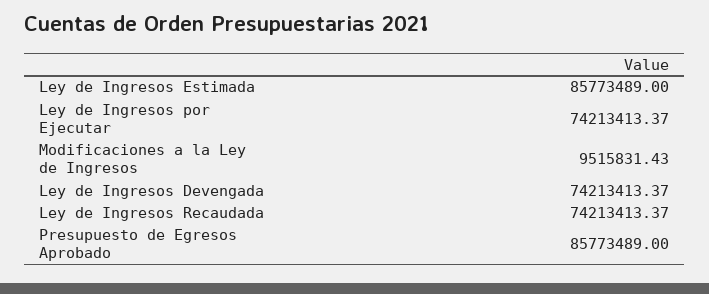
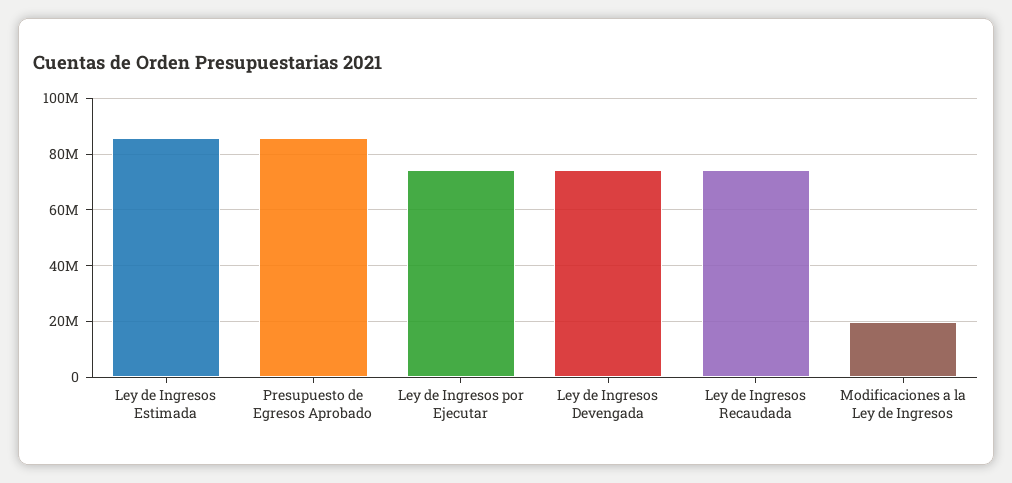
Modificaciones a la Ley de Ingresos: 9515831.43 -> 20000000

